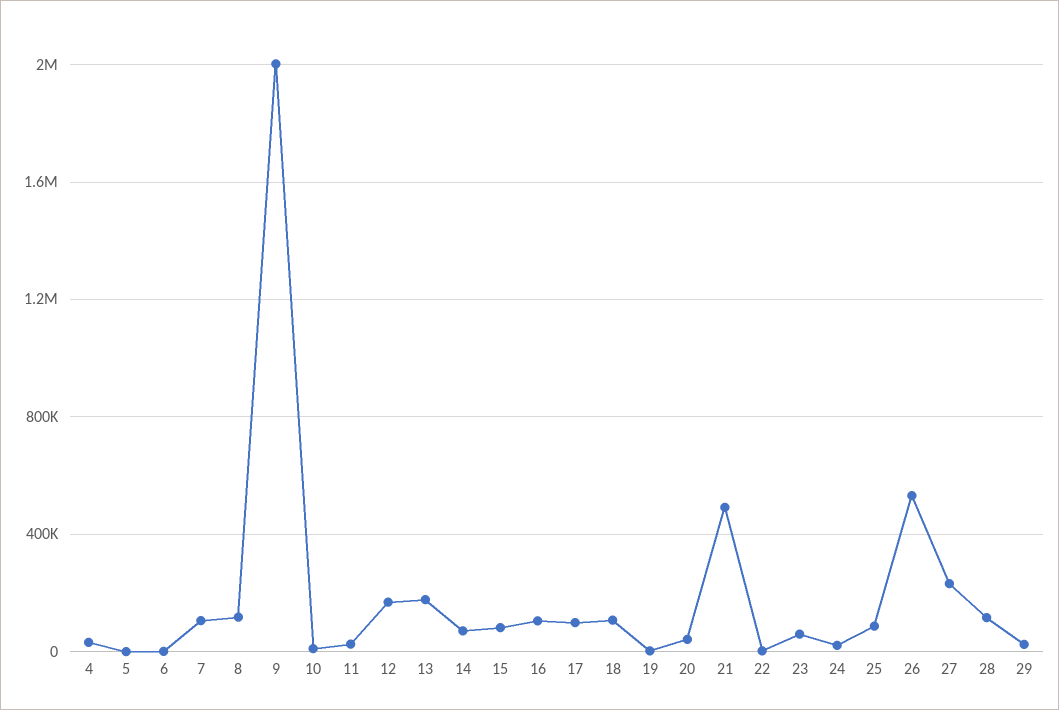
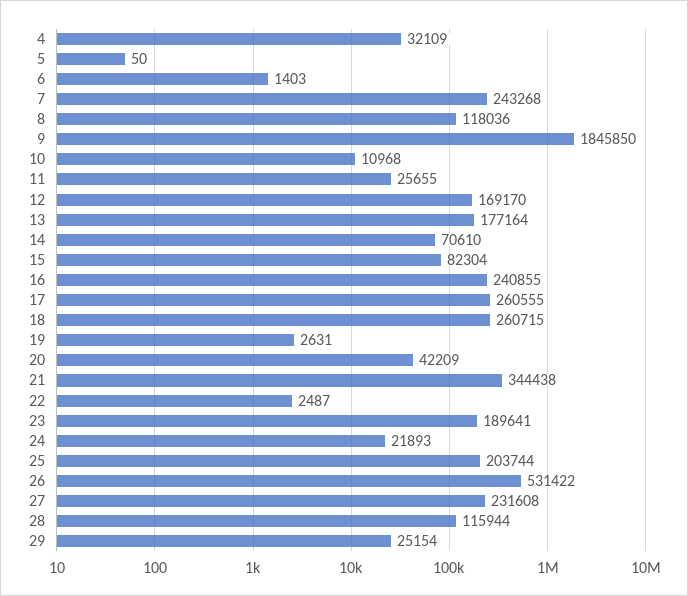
7: 100000 -> 243268
9: 2000000 -> 1845850
16: 100000 -> 240855
17: 100000 -> 260555
18: 100000 -> 260715
21: 500000 -> 344438
23: 50000 -> 189641
25: 100000 -> 203744

